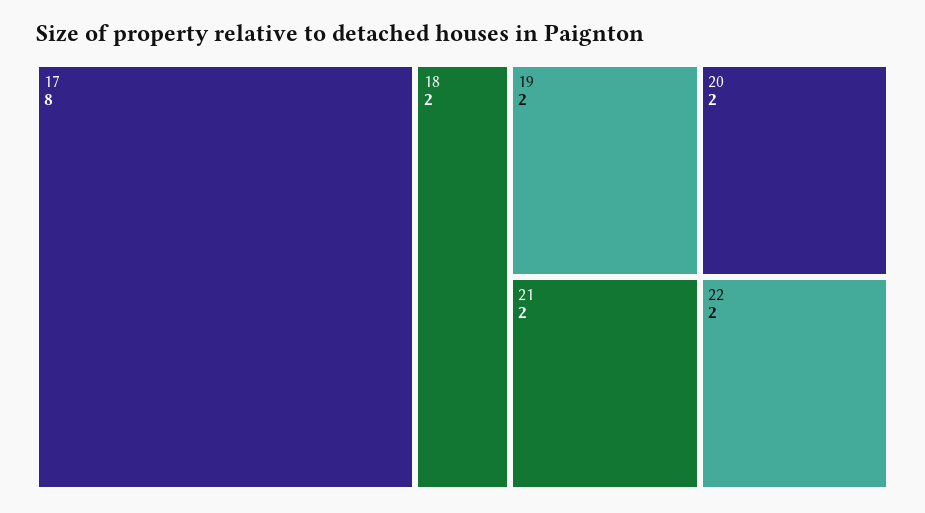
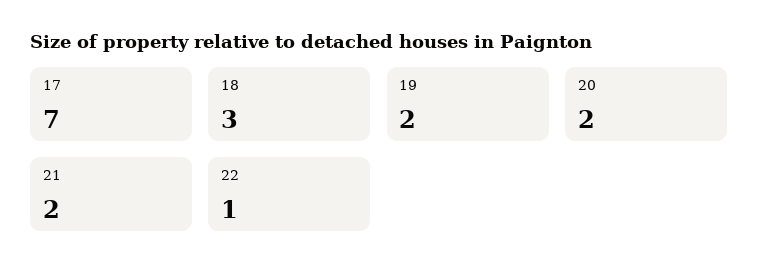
17: 8 -> 7
18: 2 -> 3
22: 2 -> 1

